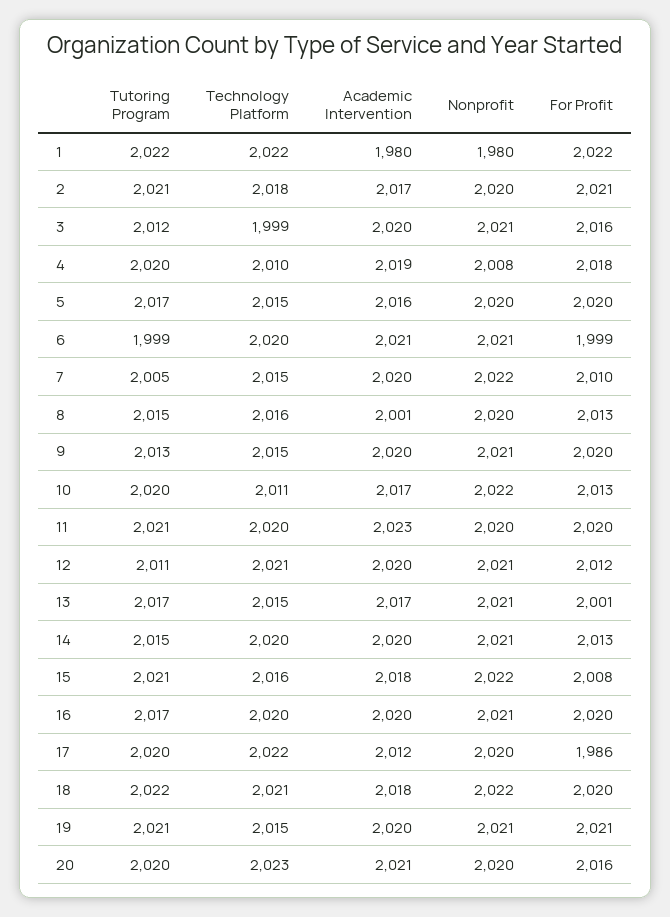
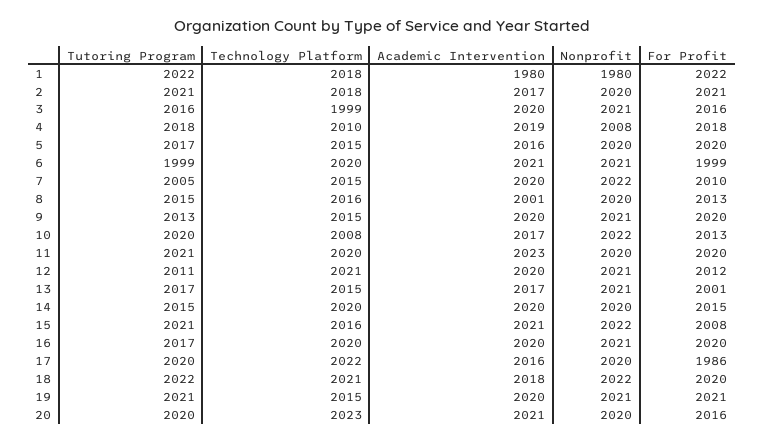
Technology Platform, 1: 2022 -> 2018
Tutoring Program, 3: 2012 -> 2016
Tutoring Program, 4: 2020 -> 2018
Technology Platform, 10: 2011 -> 2008
Nonprofit, 14: 2021 -> 2020
For Profit, 14: 2013 -> 2015
Academic Intervention, 15: 2018 -> 2021
Academic Intervention, 17: 2012 -> 2016

